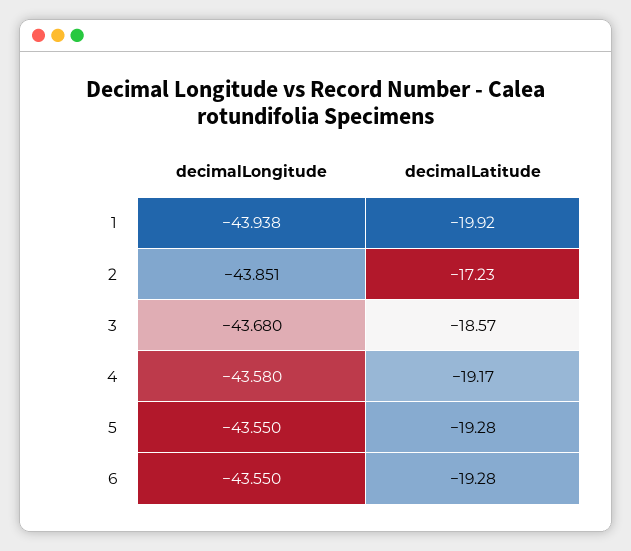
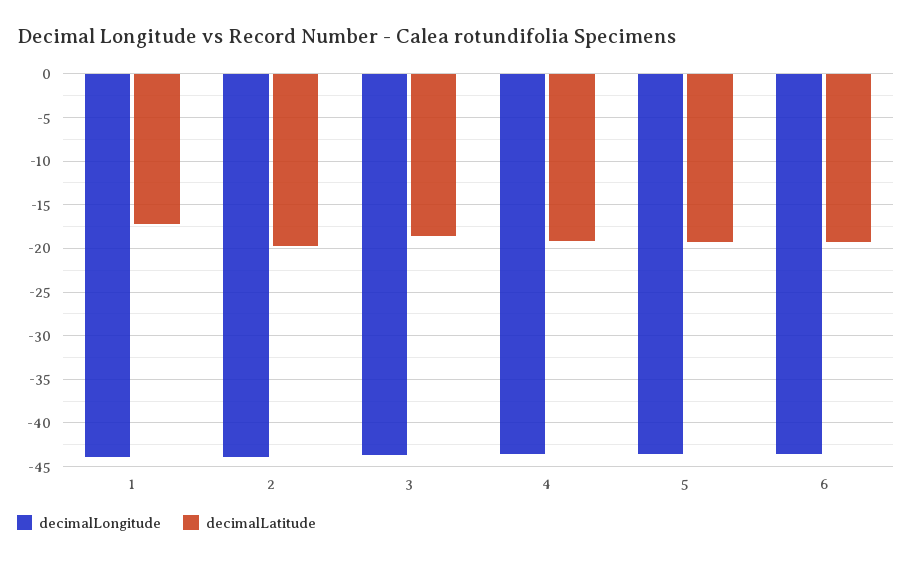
decimalLatitude, 1: -19.92 -> -17
decimalLatitude, 2: -17.23 -> -20

